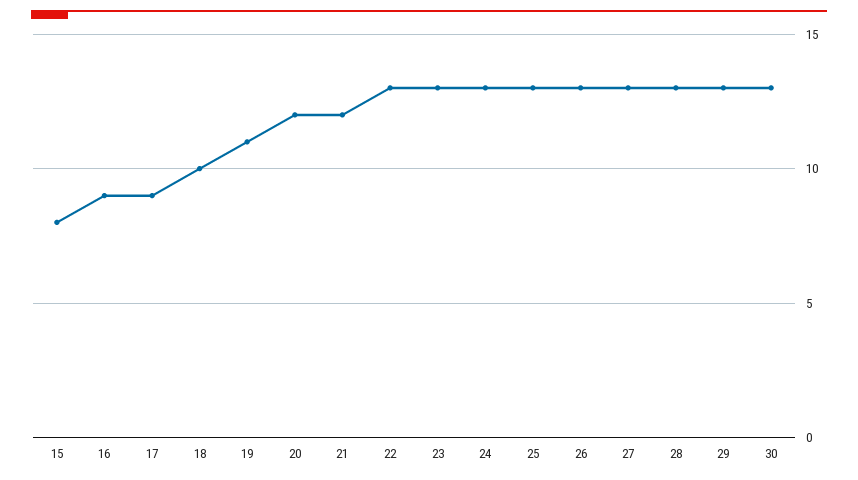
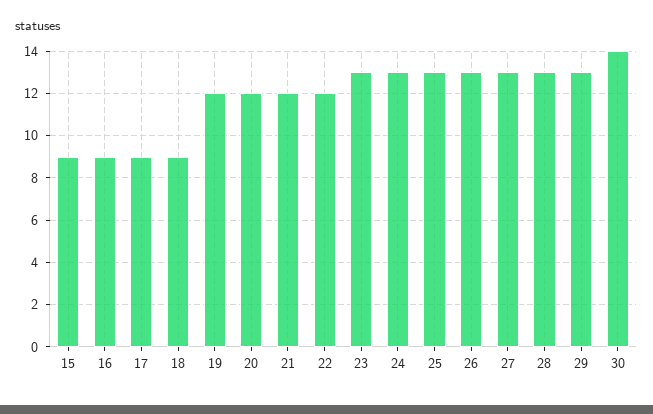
15: 8 -> 9
18: 10 -> 9
19: 11 -> 12
22: 13 -> 12
30: 13 -> 14

